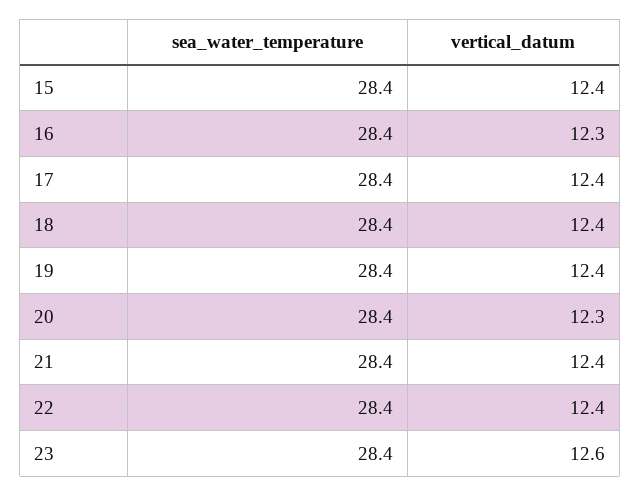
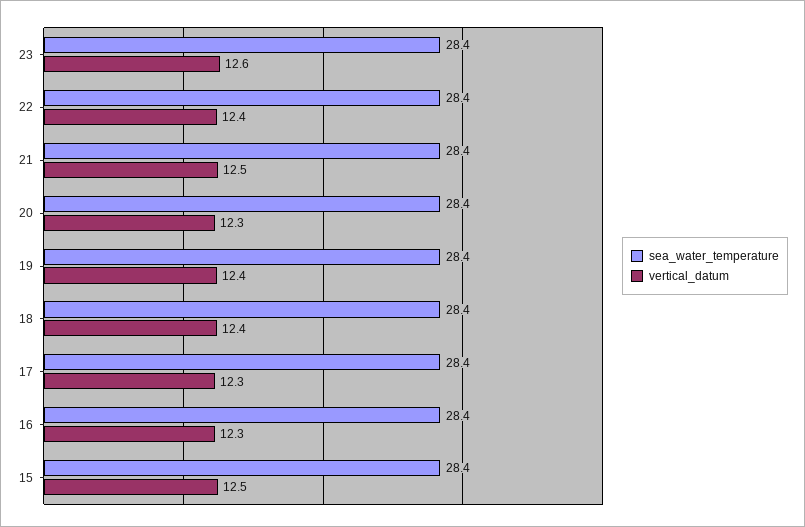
vertical_datum, 15: 12.4 -> 12.5
vertical_datum, 17: 12.4 -> 12.3
vertical_datum, 21: 12.4 -> 12.5

